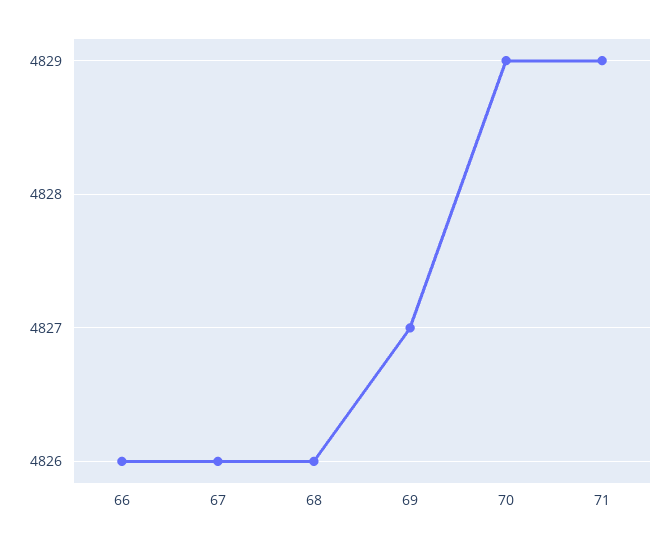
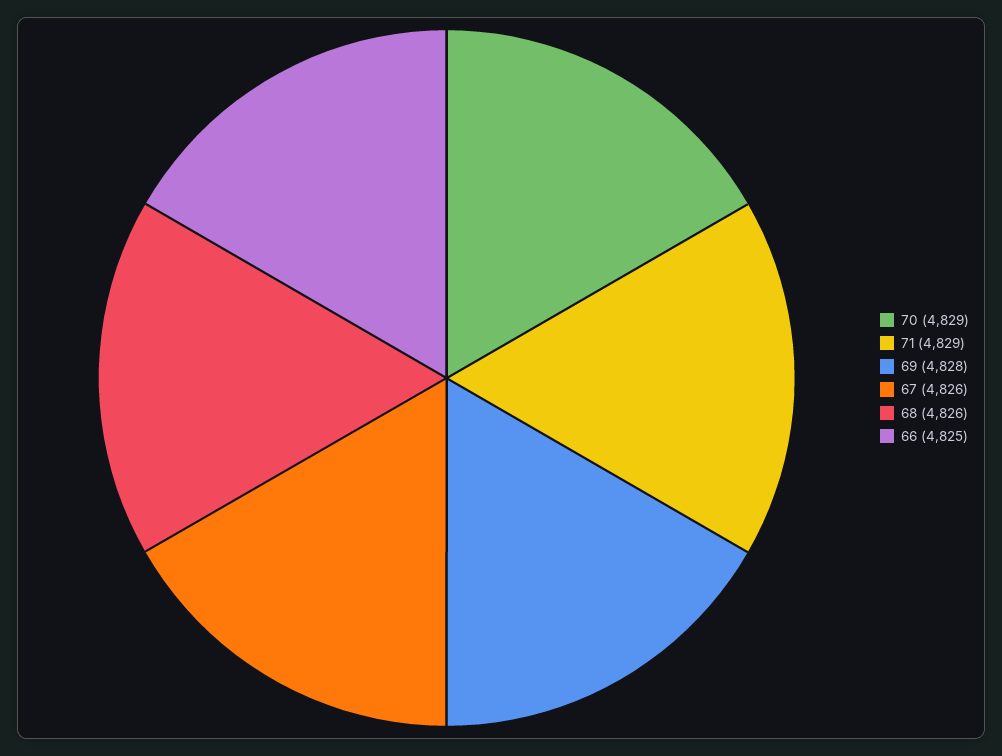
66: 4826 -> 4825
69: 4827 -> 4828

